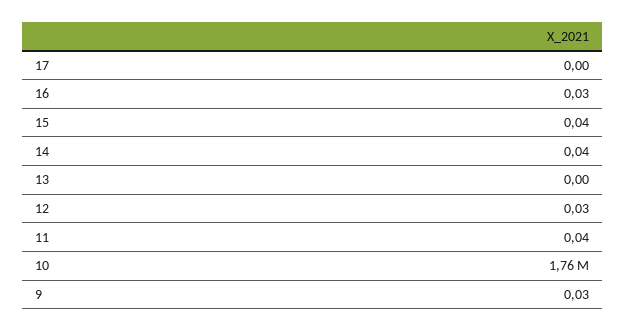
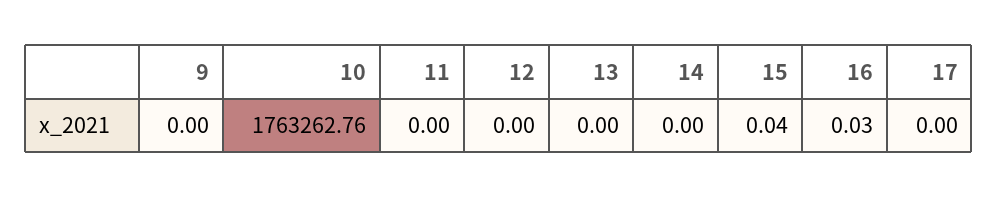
14: 0.04 -> 0
12: 0.03 -> 0
11: 0.04 -> 0
9: 0.03 -> 0

